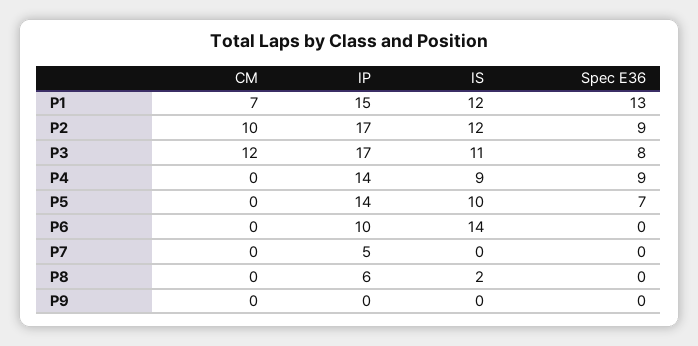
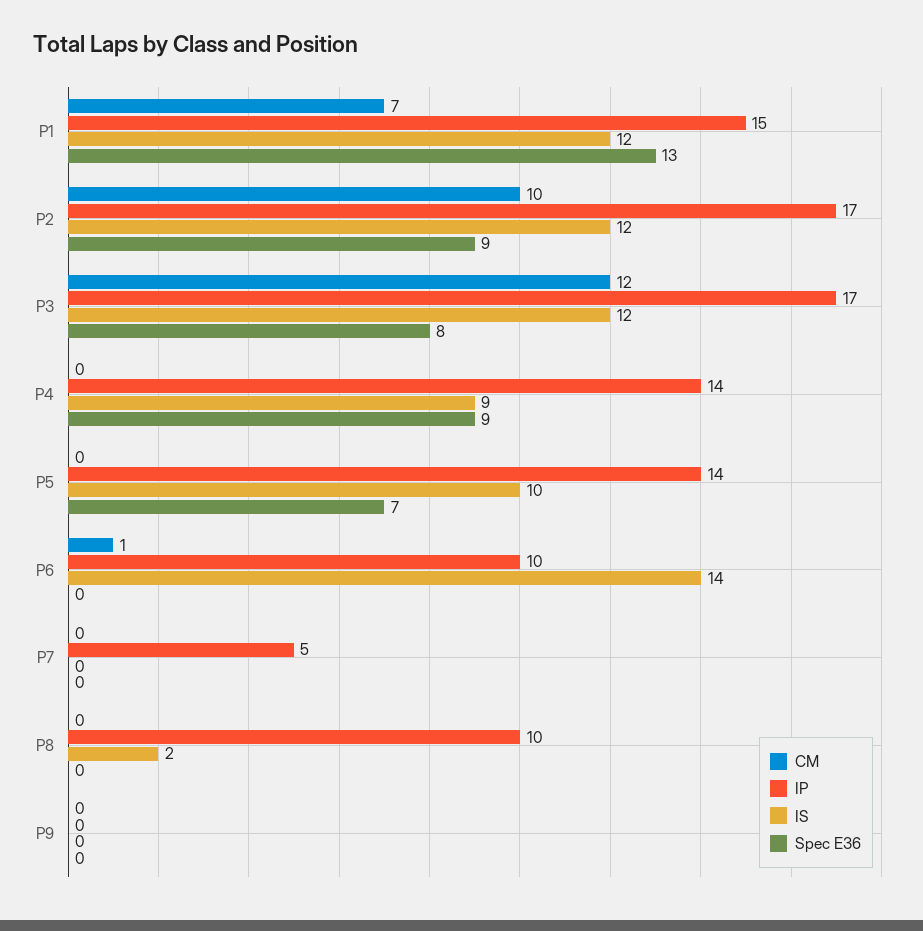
IS, P3: 11 -> 12
CM, P6: 0 -> 1
IP, P8: 6 -> 10

